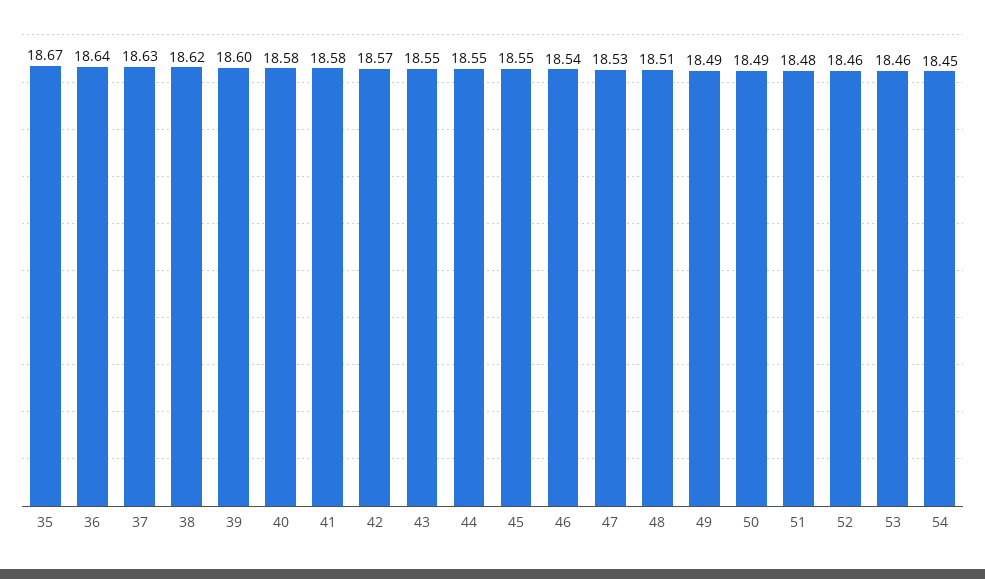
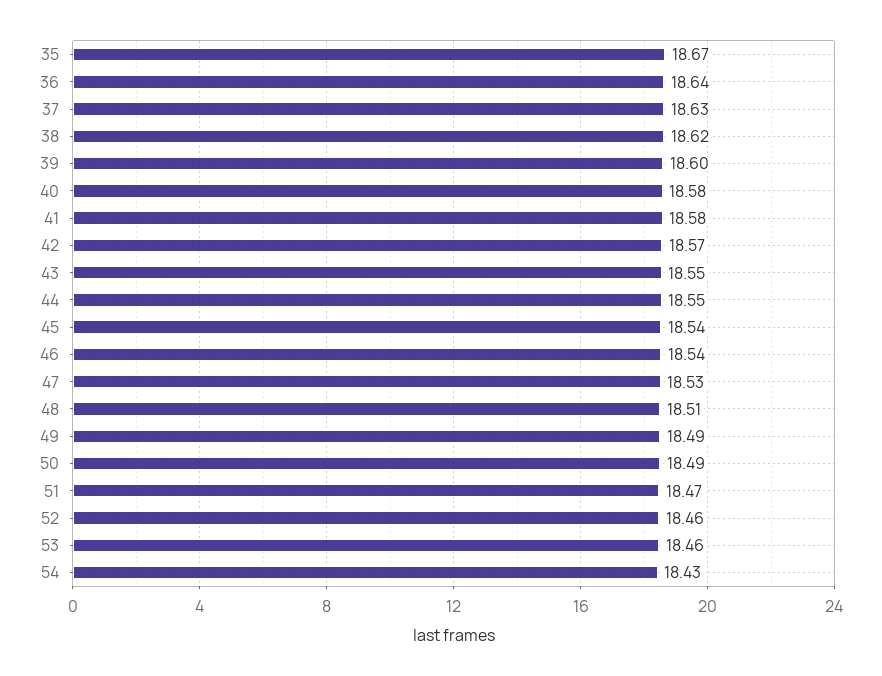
45: 18.55 -> 18.54
51: 18.48 -> 18.47
54: 18.45 -> 18.43

